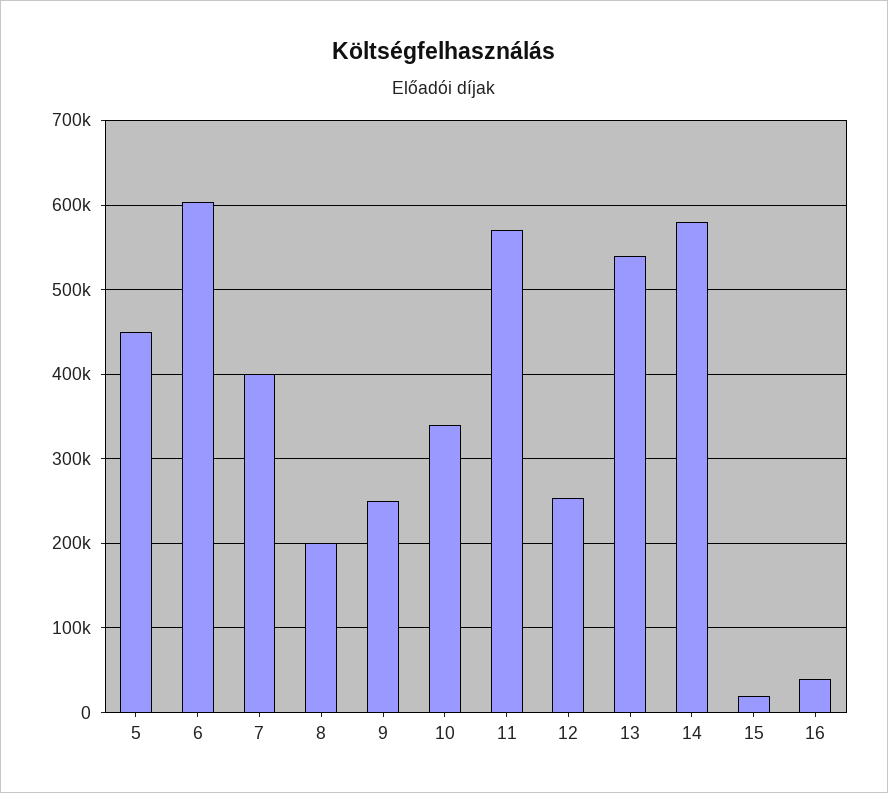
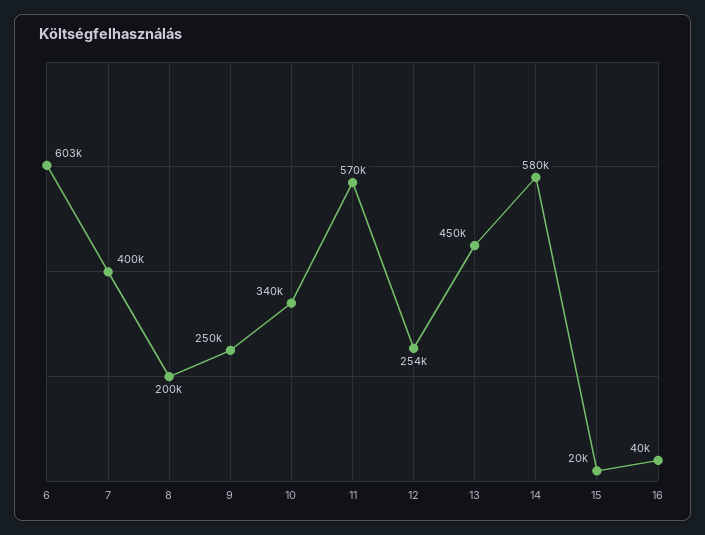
5: 450000 -> none
13: 540000 -> 450000

